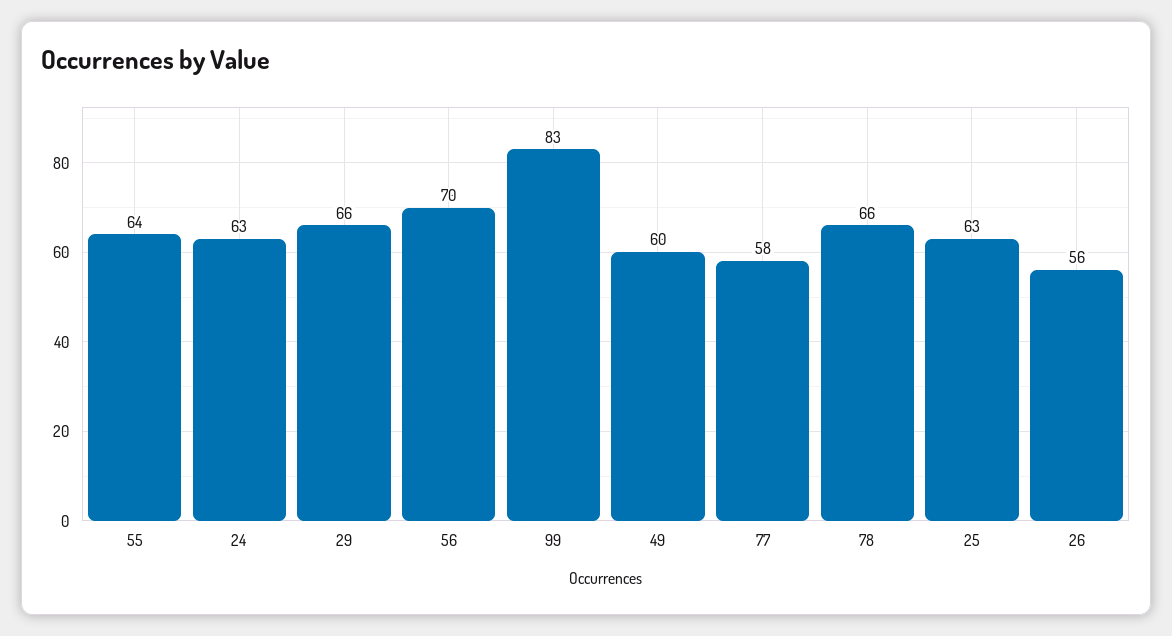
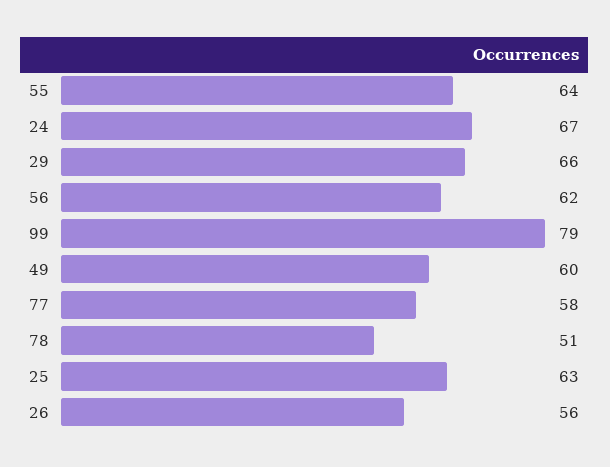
24: 63 -> 67
56: 70 -> 62
99: 83 -> 79
78: 66 -> 51

